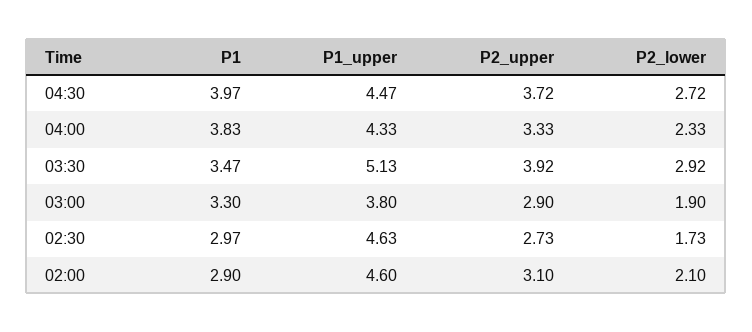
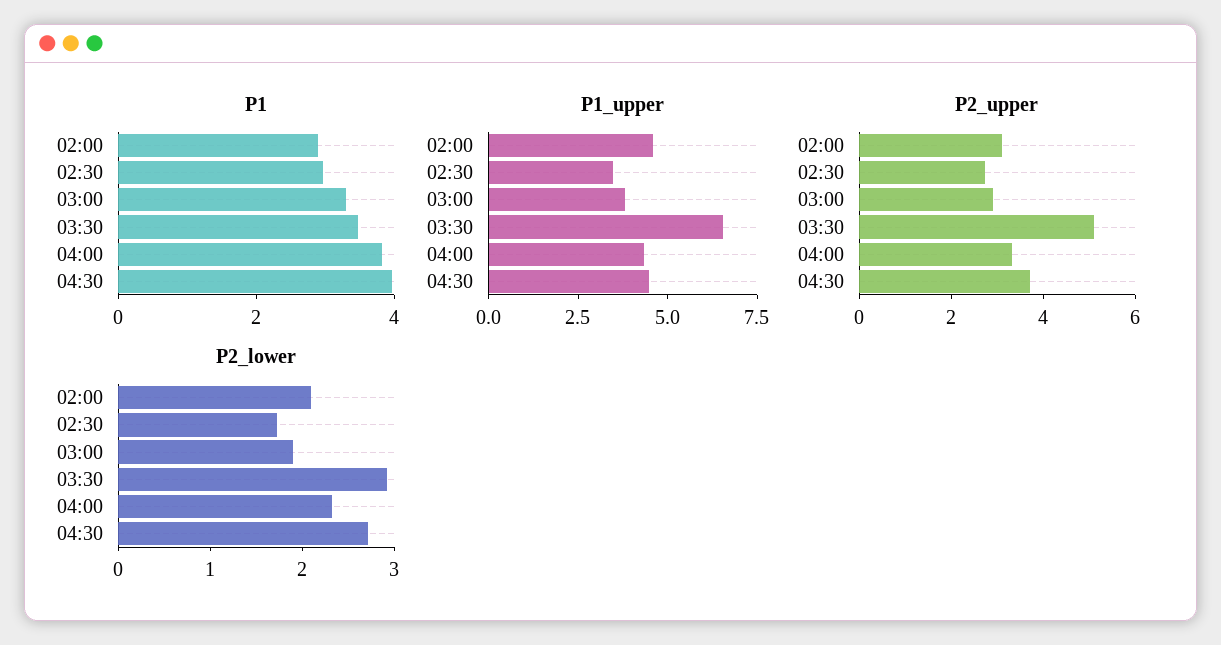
P1_upper, 03:30: 5.13 -> 6.5
P2_upper, 03:30: 3.92 -> 5
P1_upper, 02:30: 4.63 -> 3.5

